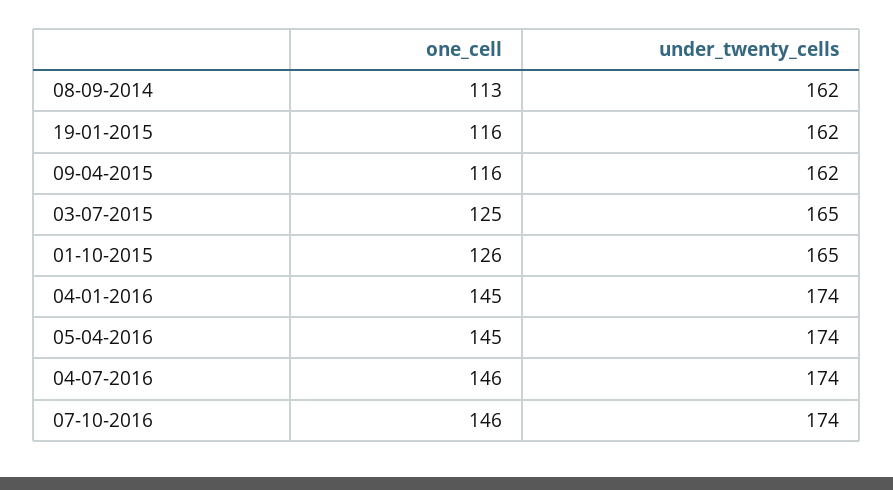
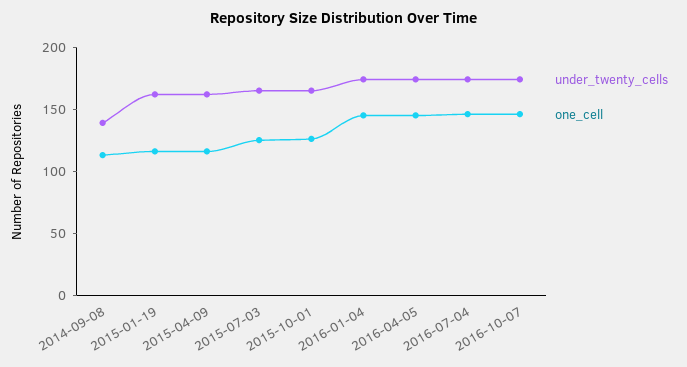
under_twenty_cells, 08-09-2014: 162 -> 140

